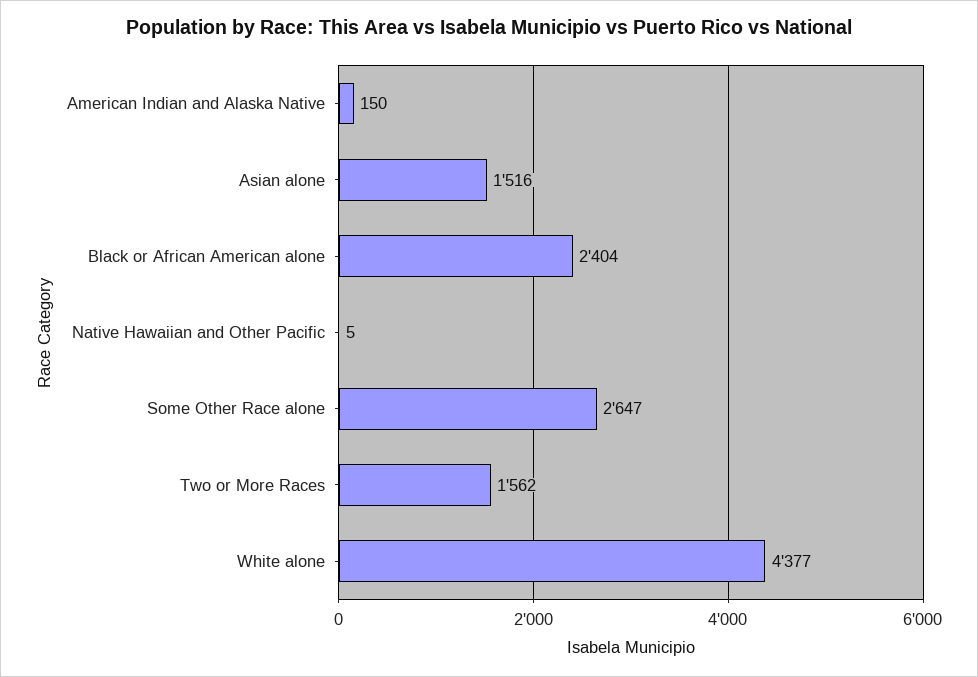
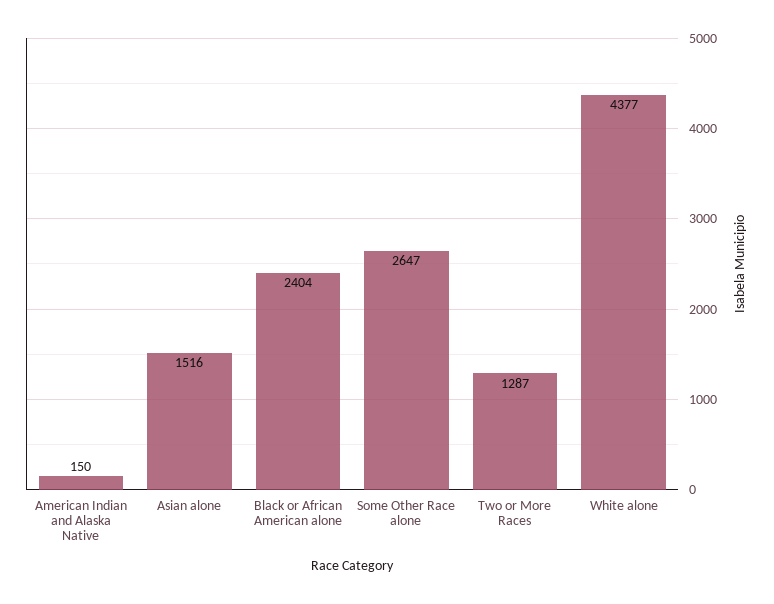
Native Hawaiian and Other Pacific: 5 -> none
Two or More Races: 1562 -> 1287

